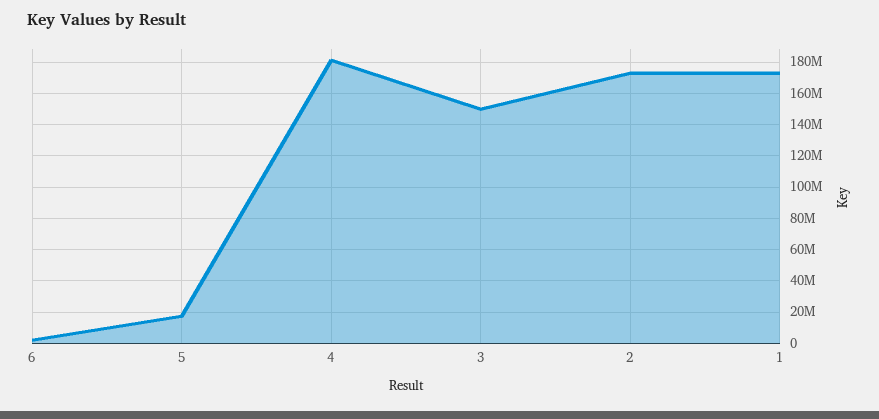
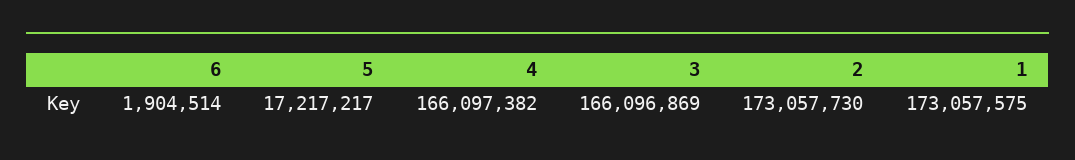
4: 180000000 -> 166097382
3: 150000000 -> 166096869

